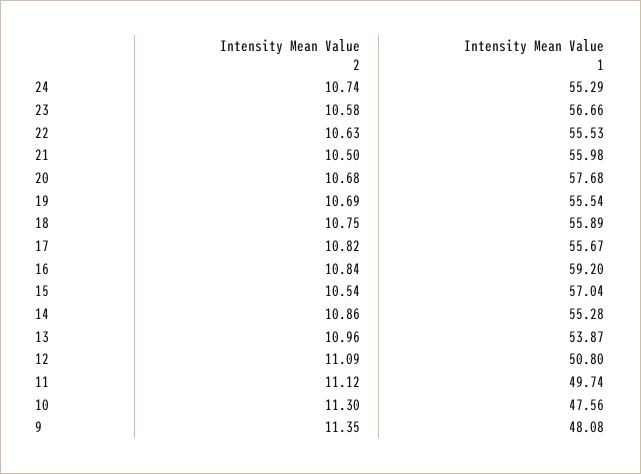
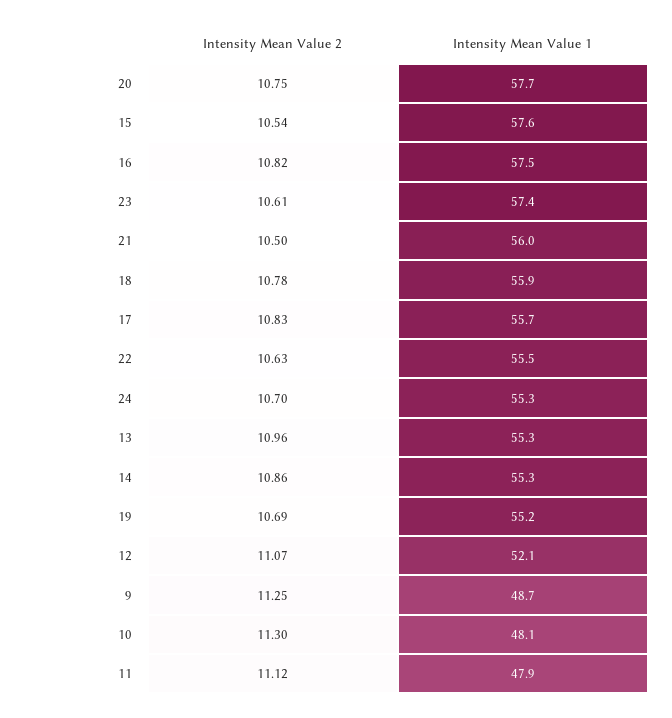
Intensity Mean Value 2, 24: 10.74 -> 10.7
Intensity Mean Value 2, 23: 10.58 -> 10.61
Intensity Mean Value 1, 23: 56.66 -> 57.4
Intensity Mean Value 2, 20: 10.68 -> 10.75
Intensity Mean Value 1, 19: 55.54 -> 55.2
Intensity Mean Value 2, 18: 10.75 -> 10.78
Intensity Mean Value 2, 17: 10.82 -> 10.83
Intensity Mean Value 2, 16: 10.84 -> 10.82
Intensity Mean Value 1, 16: 59.2 -> 57.5
Intensity Mean Value 1, 15: 57.04 -> 57.6
Intensity Mean Value 1, 13: 53.87 -> 55.3
Intensity Mean Value 2, 12: 11.09 -> 11.07
Intensity Mean Value 1, 12: 50.8 -> 52.1
Intensity Mean Value 1, 11: 49.74 -> 47.9
Intensity Mean Value 1, 10: 47.56 -> 48.1
Intensity Mean Value 2, 9: 11.35 -> 11.25
Intensity Mean Value 1, 9: 48.08 -> 48.7

